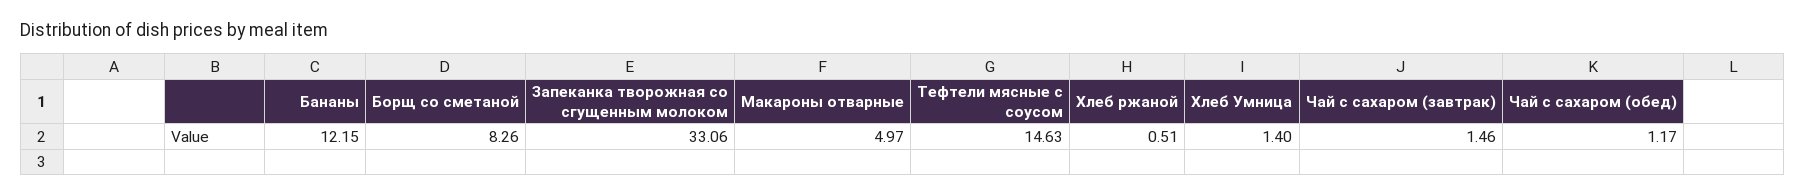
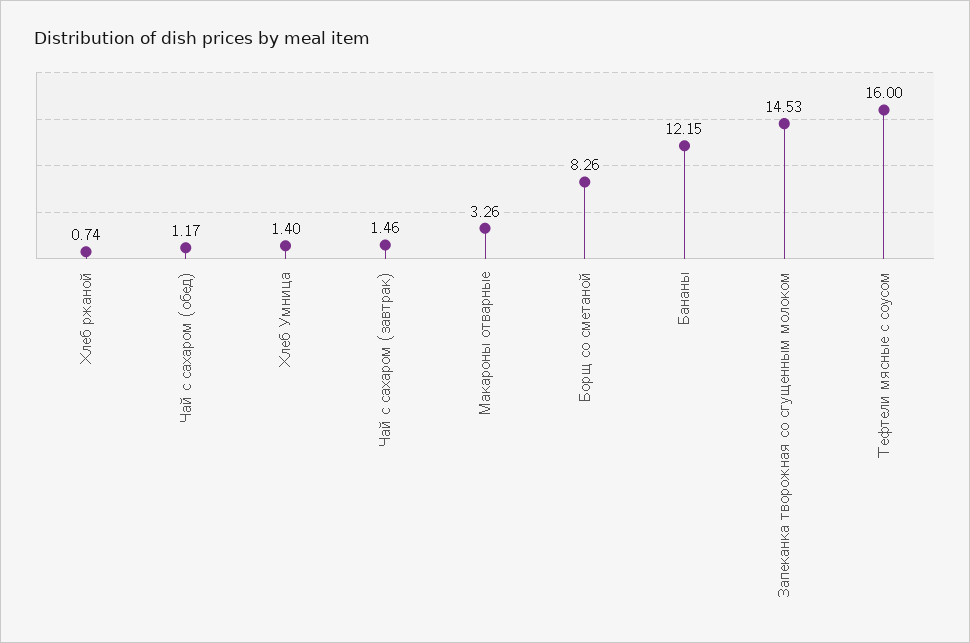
Запеканка творожная со сгущенным молоком: 33.06 -> 14.53
Макароны отварные: 4.97 -> 3.26
Тефтели мясные с соусом: 14.63 -> 16
Хлеб ржаной: 0.51 -> 0.74

